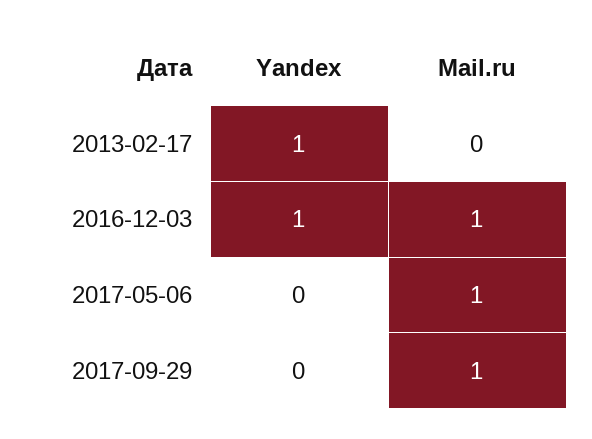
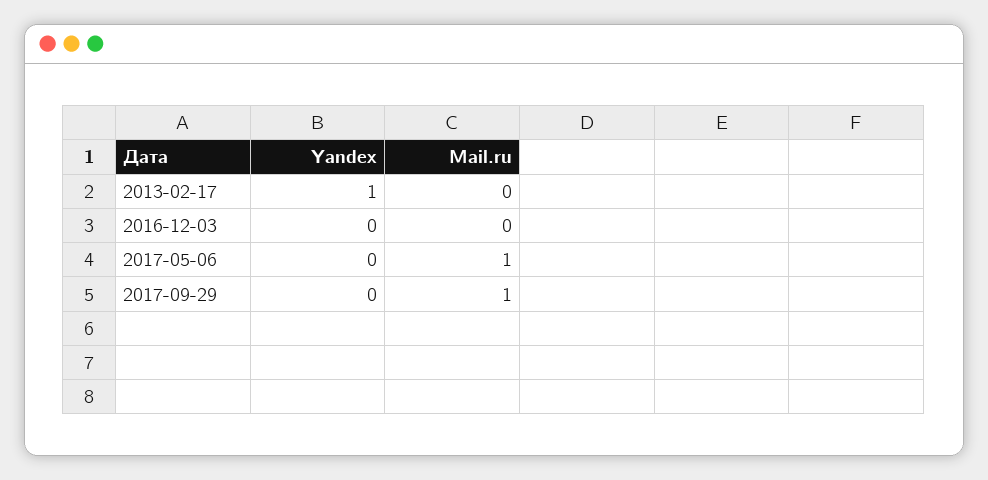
Yandex, 2016-12-03: 1 -> 0
Mail.ru, 2016-12-03: 1 -> 0

